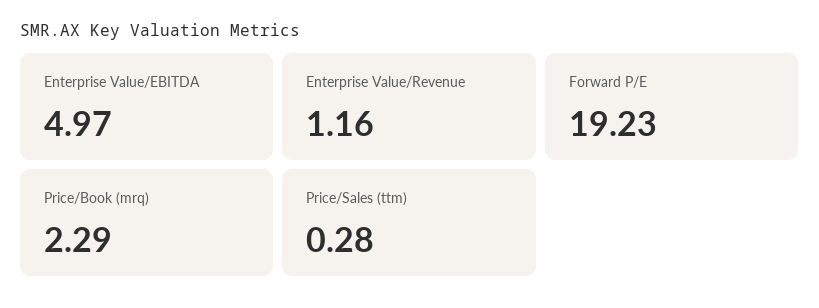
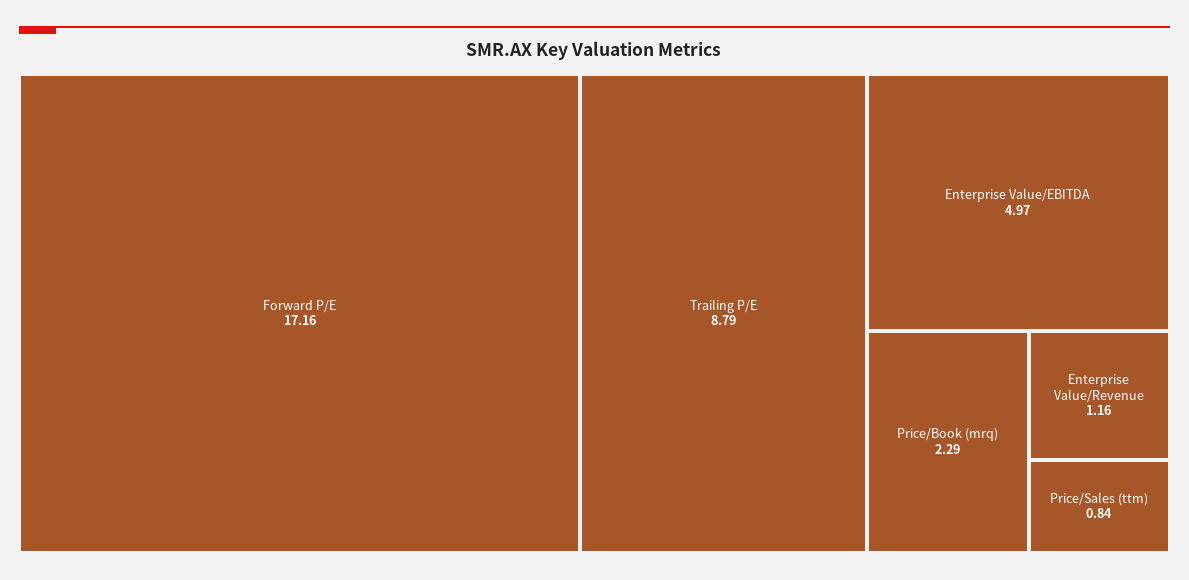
Forward P/E: 19.23 -> 17.16
Price/Sales (ttm): 0.28 -> 0.84
Trailing P/E: none -> 8.79

